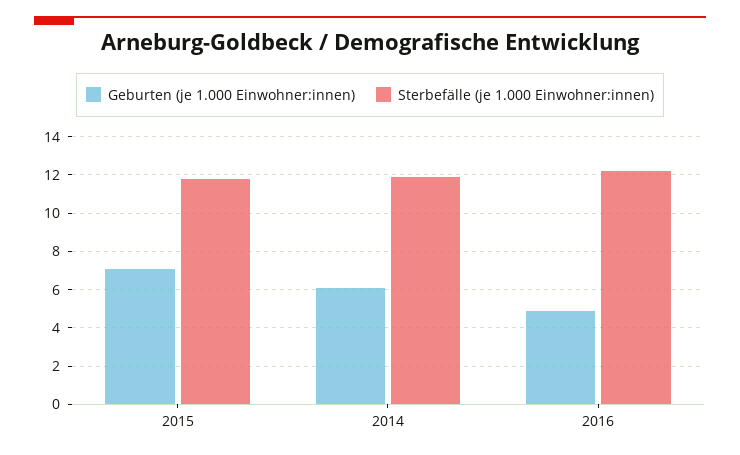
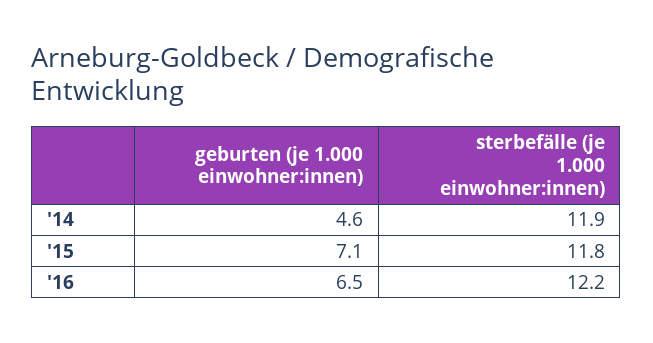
Geburten (je 1.000 Einwohner:innen), 2014: 6 -> 4.6
Geburten (je 1.000 Einwohner:innen), 2016: 5 -> 6.5

